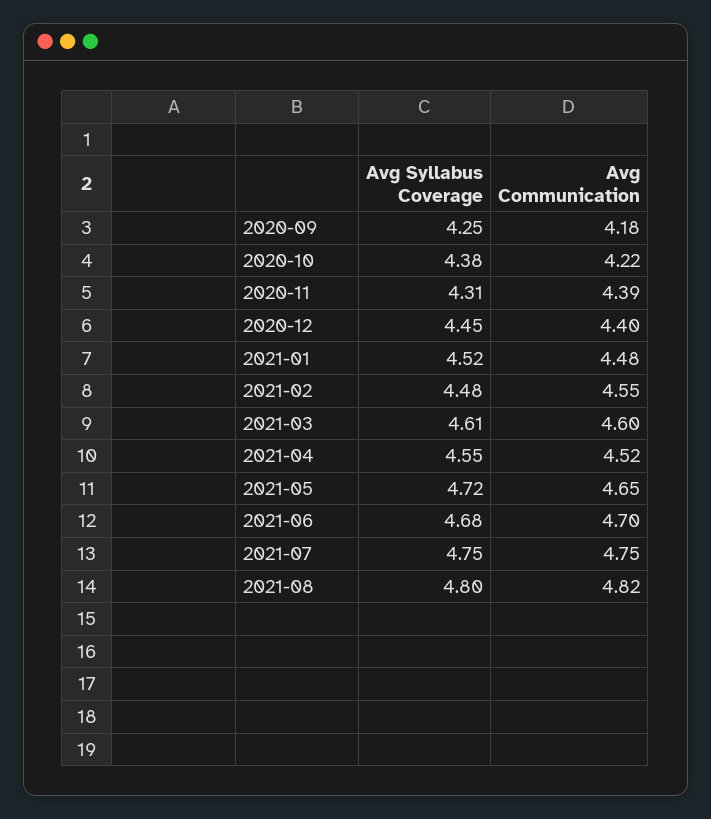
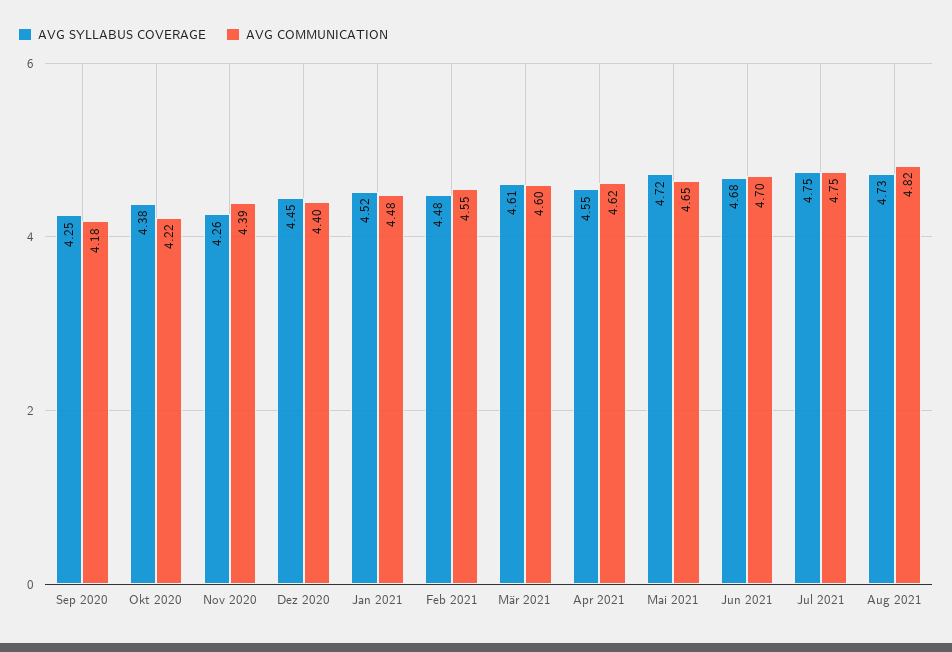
Avg Syllabus Coverage, 2020-11: 4.31 -> 4.26
Avg Communication, 2021-04: 4.52 -> 4.62
Avg Syllabus Coverage, 2021-08: 4.8 -> 4.73

